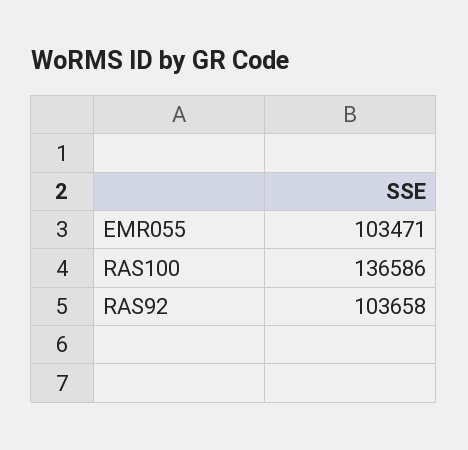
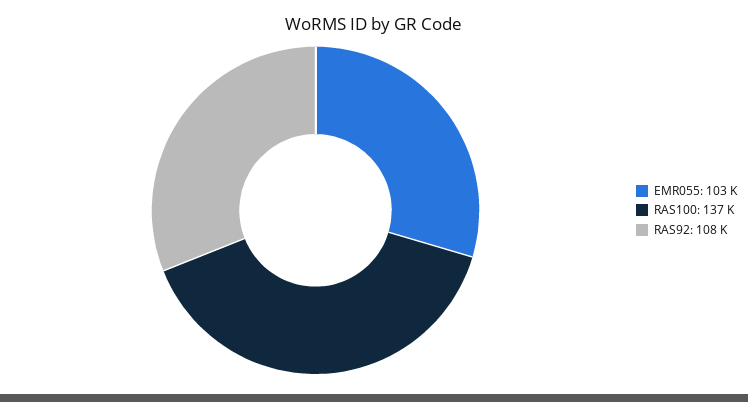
RAS92: 103658 -> 108000

